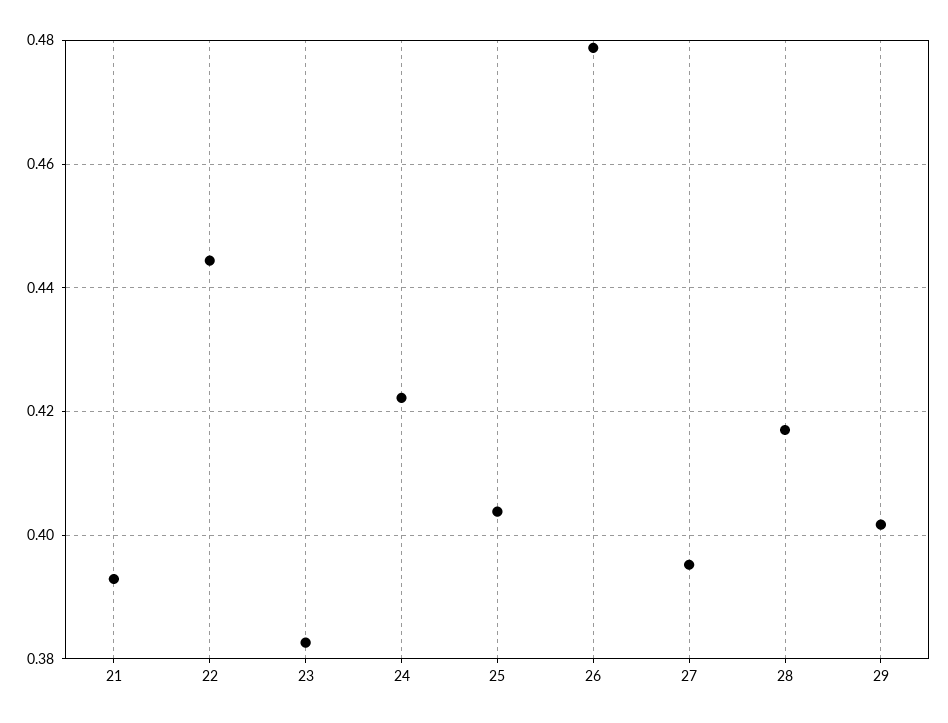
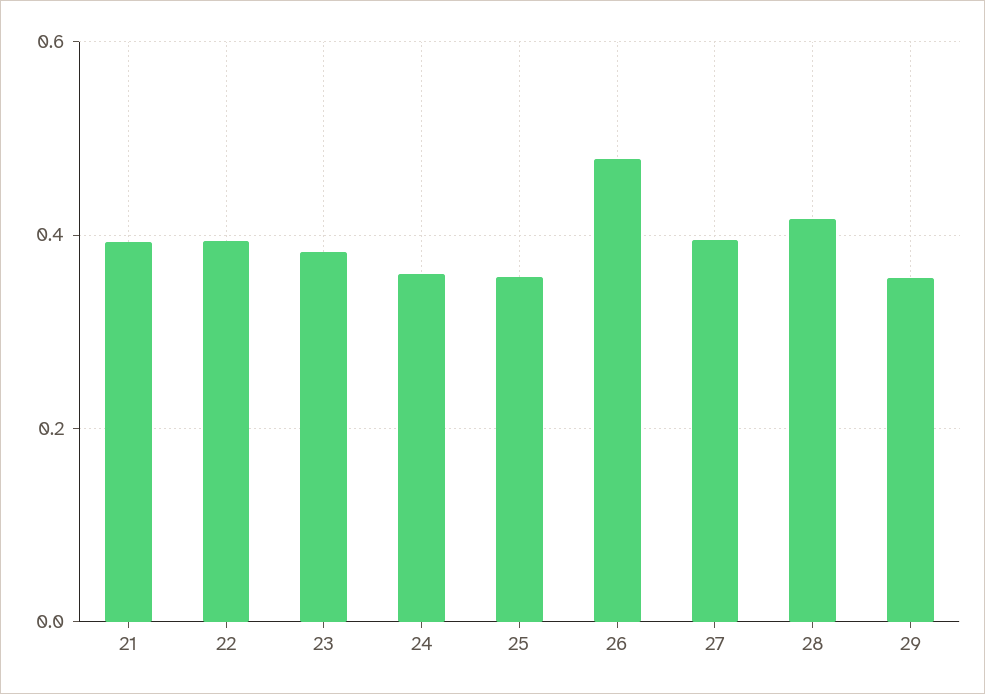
22: 0.444 -> 0.4
24: 0.422 -> 0.36
25: 0.404 -> 0.36
29: 0.402 -> 0.36

